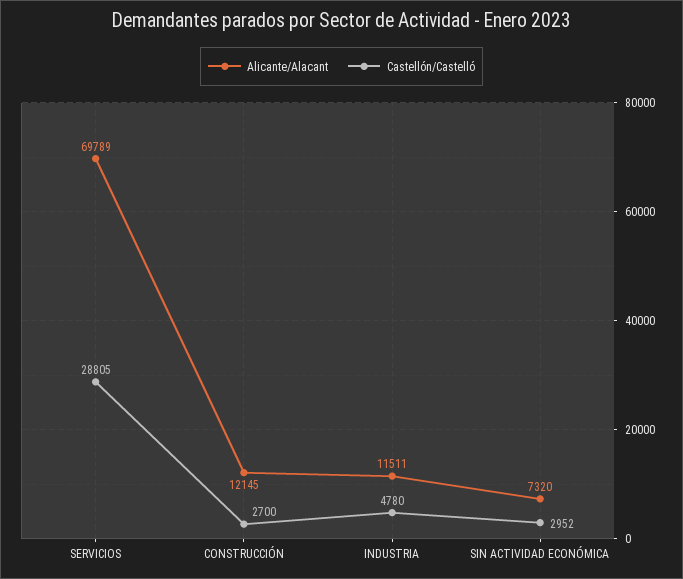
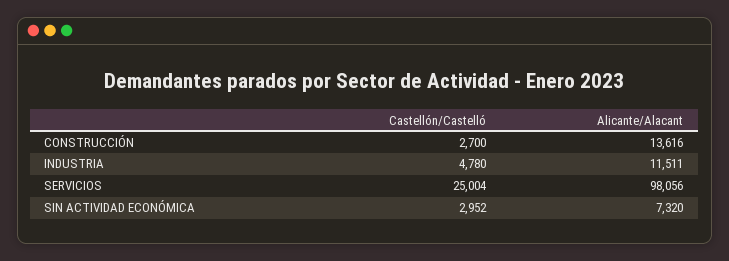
Alicante/Alacant, SERVICIOS: 69789 -> 98056
Castellón/Castelló, SERVICIOS: 28805 -> 25004
Alicante/Alacant, CONSTRUCCIÓN: 12145 -> 13616

